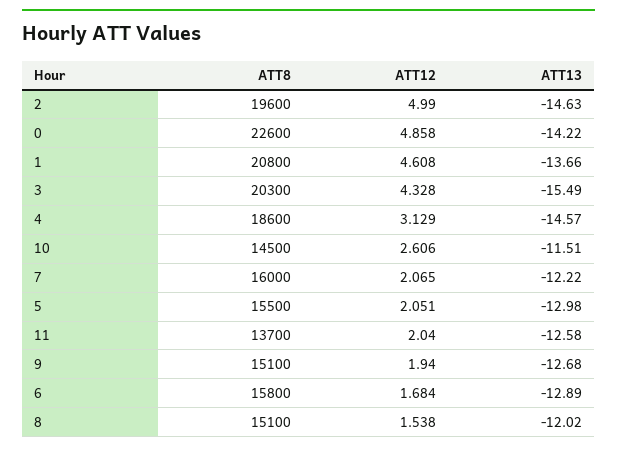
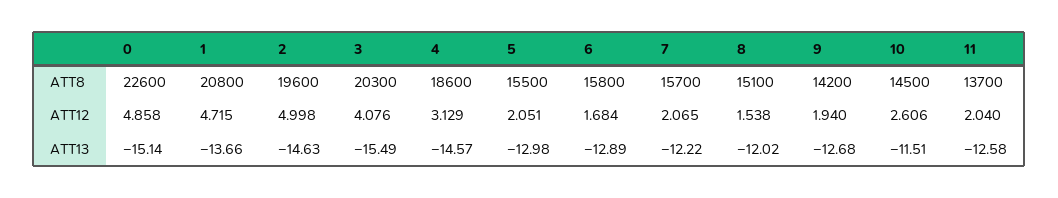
ATT12, 2: 4.99 -> 4.998
ATT13, 0: -14.22 -> -15.14
ATT12, 1: 4.608 -> 4.715
ATT12, 3: 4.328 -> 4.076
ATT8, 7: 16000 -> 15700
ATT8, 9: 15100 -> 14200

